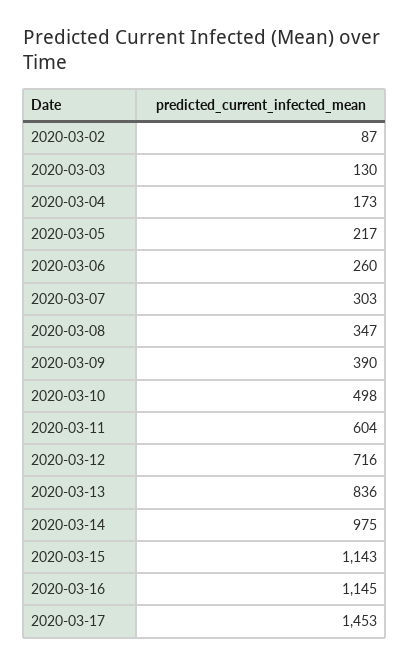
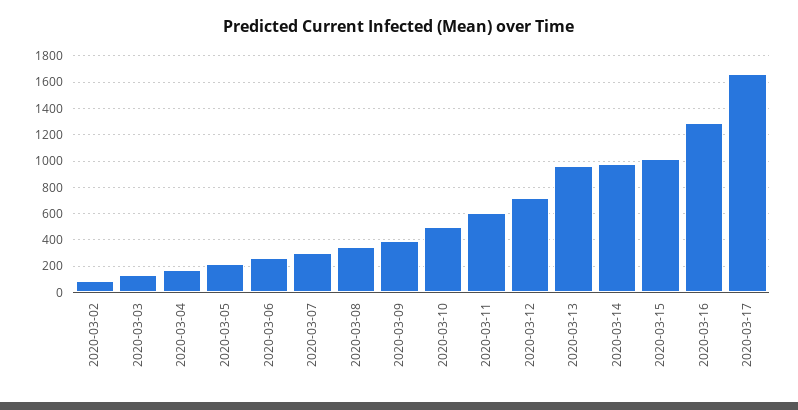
2020-03-13: 836 -> 950
2020-03-15: 1143 -> 1000
2020-03-16: 1145 -> 1300
2020-03-17: 1453 -> 1650

